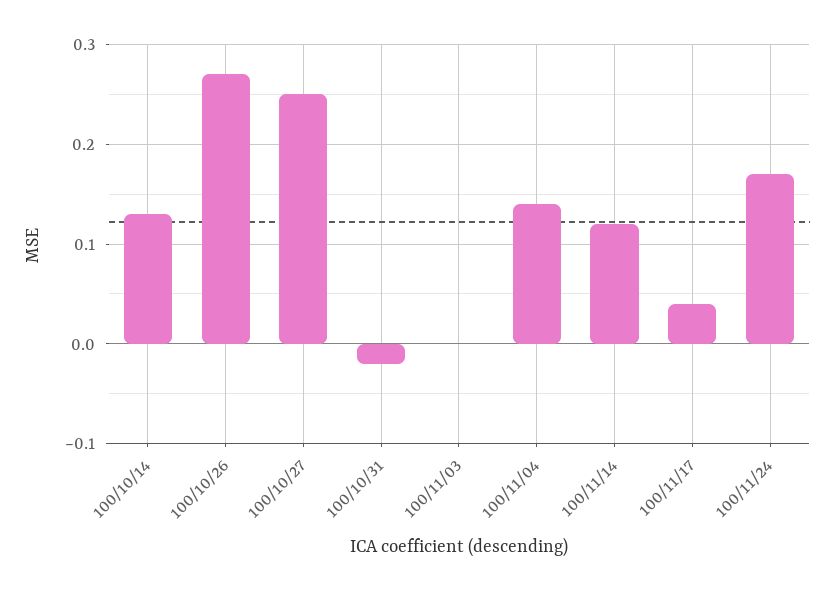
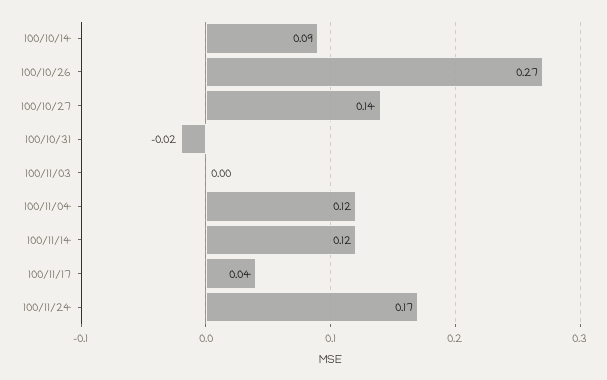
100/10/14: 0.13 -> 0.09
100/10/27: 0.25 -> 0.14
100/11/04: 0.14 -> 0.12

